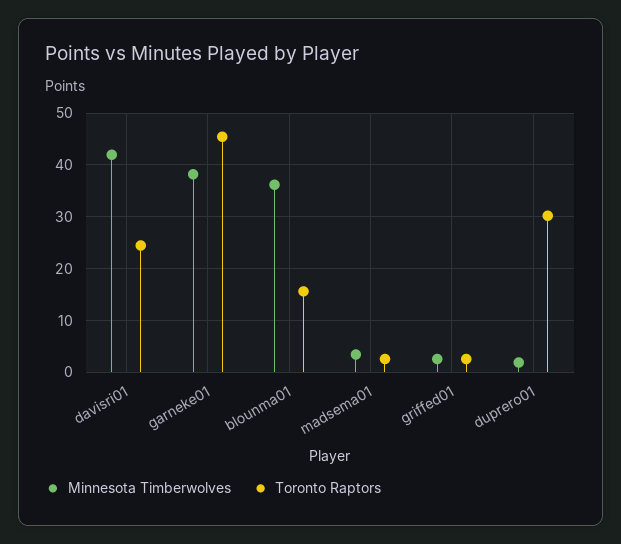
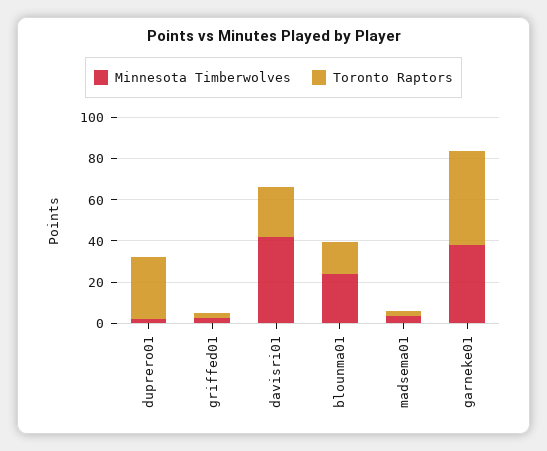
Minnesota Timberwolves, blounma01: 36 -> 25

